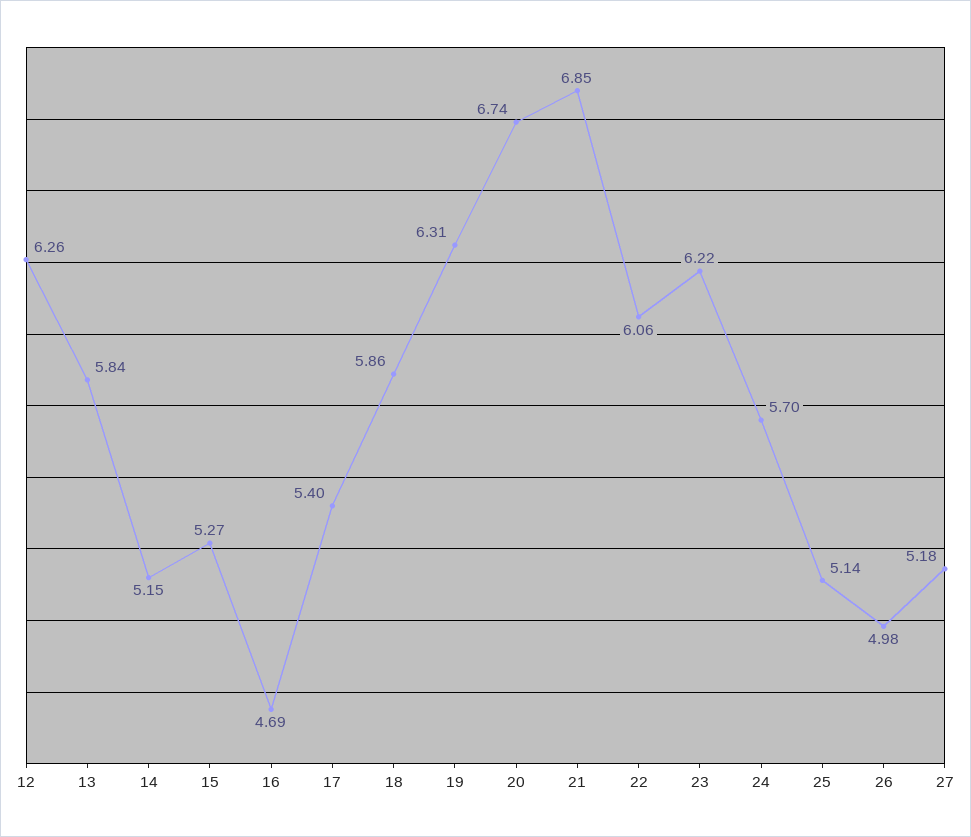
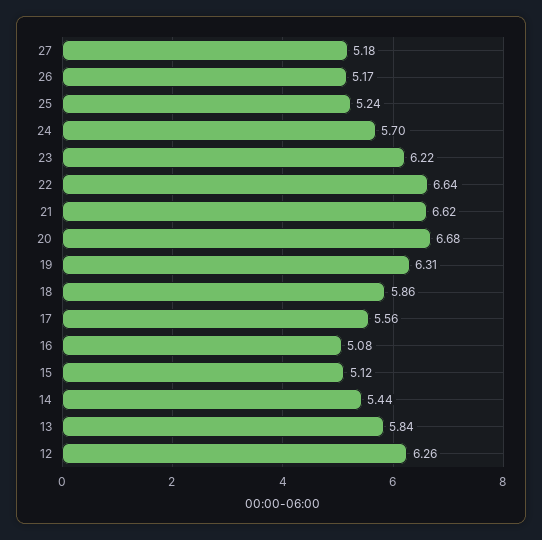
14: 5.15 -> 5.44
15: 5.27 -> 5.12
16: 4.69 -> 5.08
17: 5.4 -> 5.56
20: 6.74 -> 6.68
21: 6.85 -> 6.62
22: 6.06 -> 6.64
25: 5.14 -> 5.24
26: 4.98 -> 5.17

